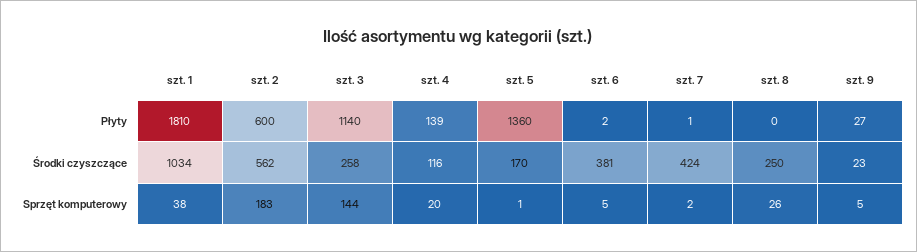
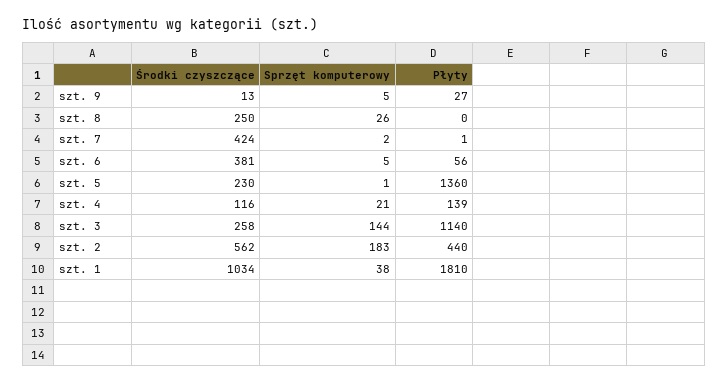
szt. 2, Płyty: 600 -> 440
szt. 6, Płyty: 2 -> 56
szt. 5, Środki czyszczące: 170 -> 230
szt. 9, Środki czyszczące: 23 -> 13
szt. 4, Sprzęt komputerowy: 20 -> 21

